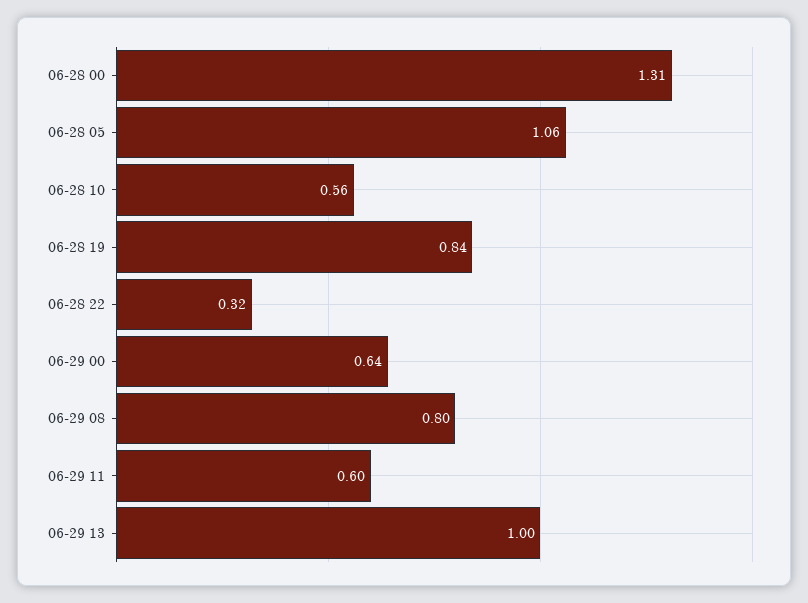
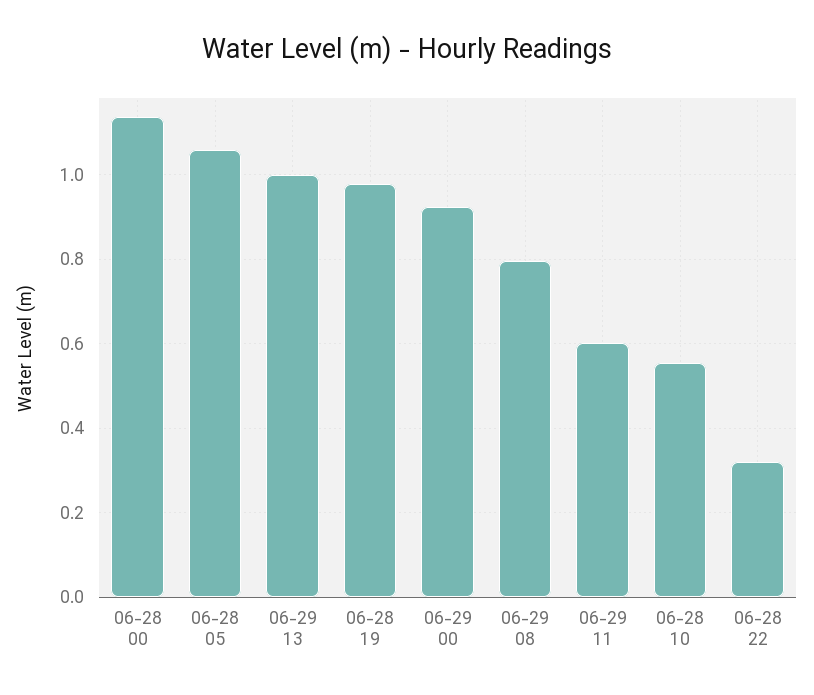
06-28 00: 1.31 -> 1.14
06-28 19: 0.84 -> 0.98
06-29 00: 0.64 -> 0.92

